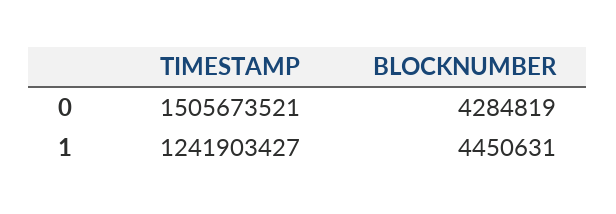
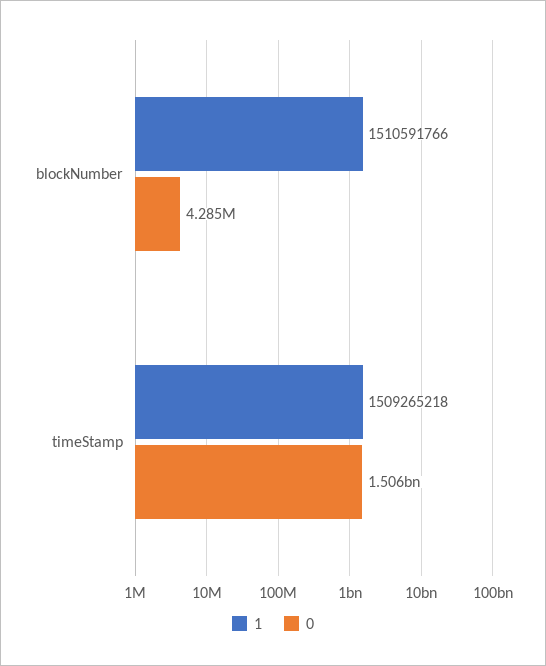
1, TIMESTAMP: 1241903427 -> 1509265218
1, BLOCKNUMBER: 4450631 -> 1510591766

